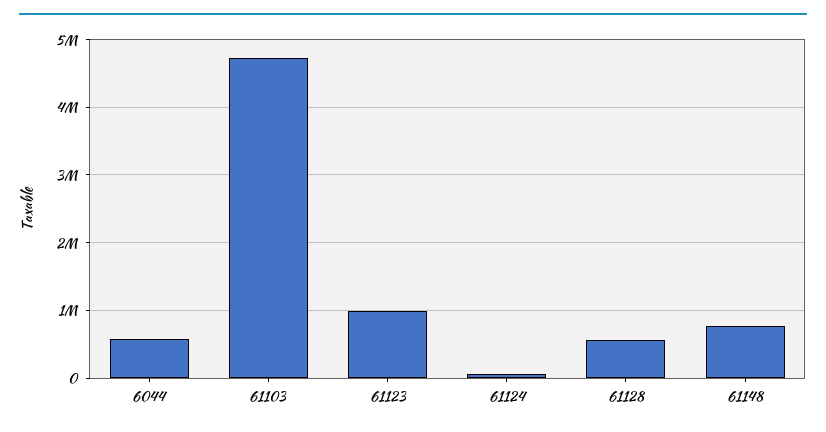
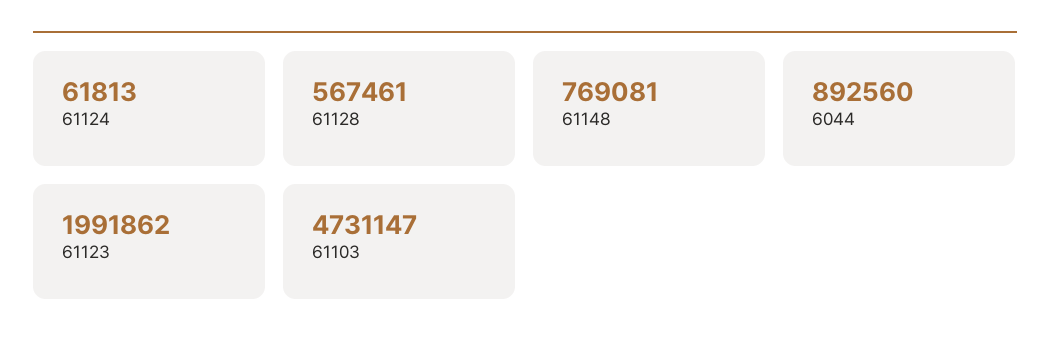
6044: 600000 -> 892560
61123: 1000000 -> 1991862

